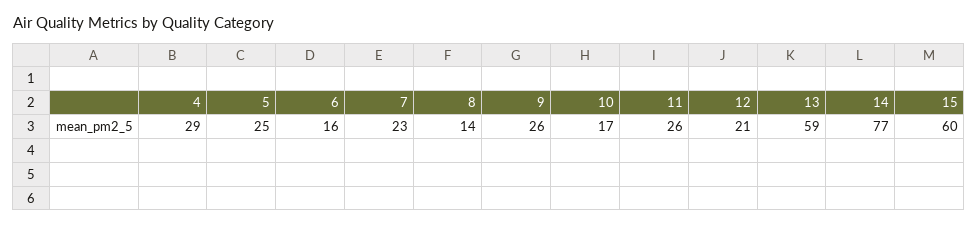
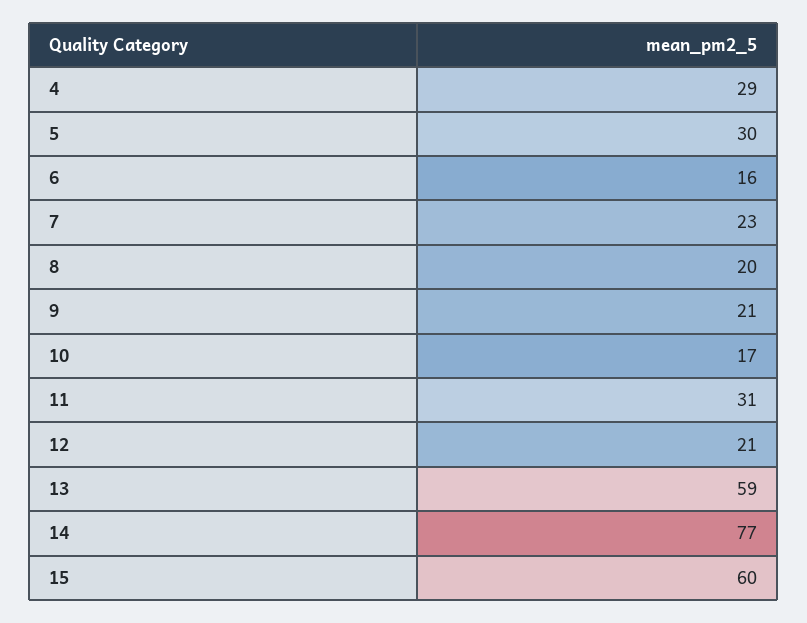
5: 25 -> 30
8: 14 -> 20
9: 26 -> 21
11: 26 -> 31

